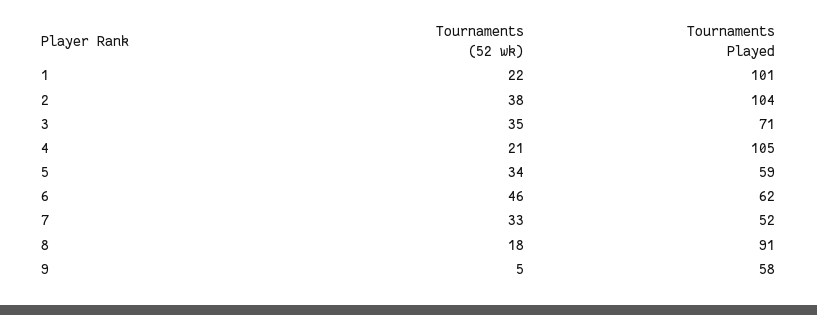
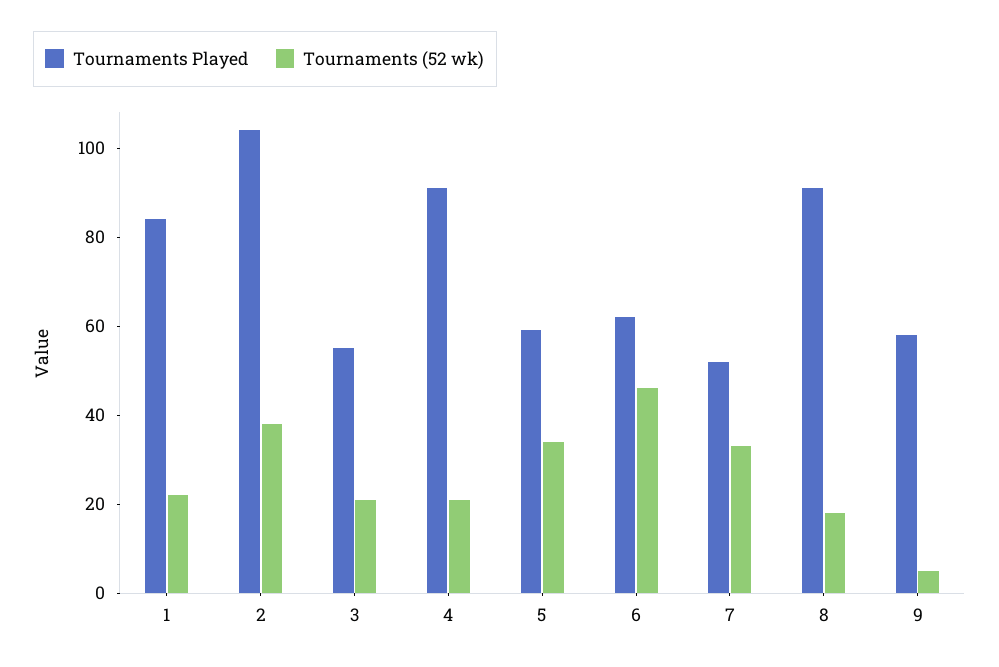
Tournaments Played, 1: 101 -> 85
Tournaments (52 wk), 3: 35 -> 20
Tournaments Played, 3: 71 -> 55
Tournaments Played, 4: 105 -> 90

